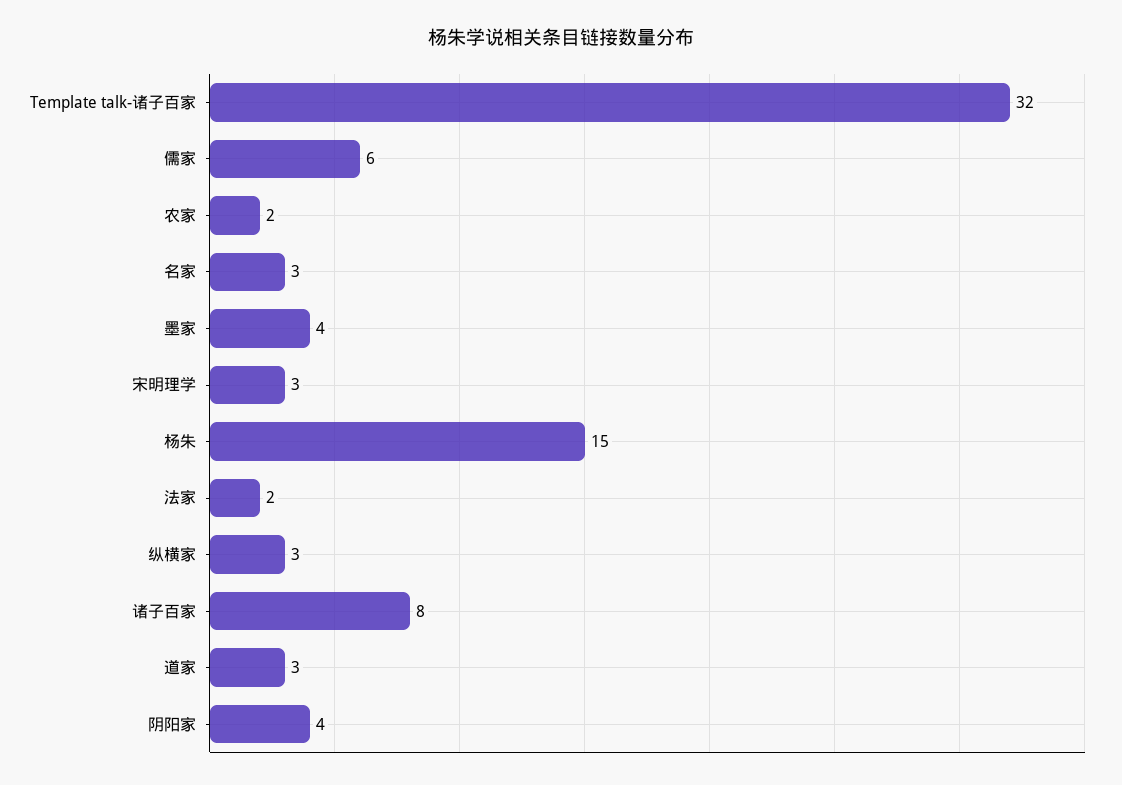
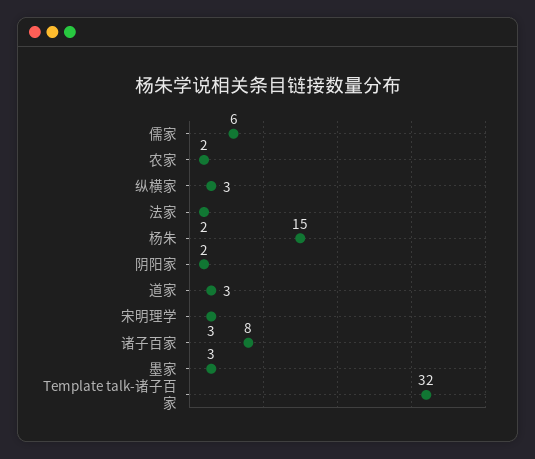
名家: 3 -> none
墨家: 4 -> 3
阴阳家: 4 -> 2

